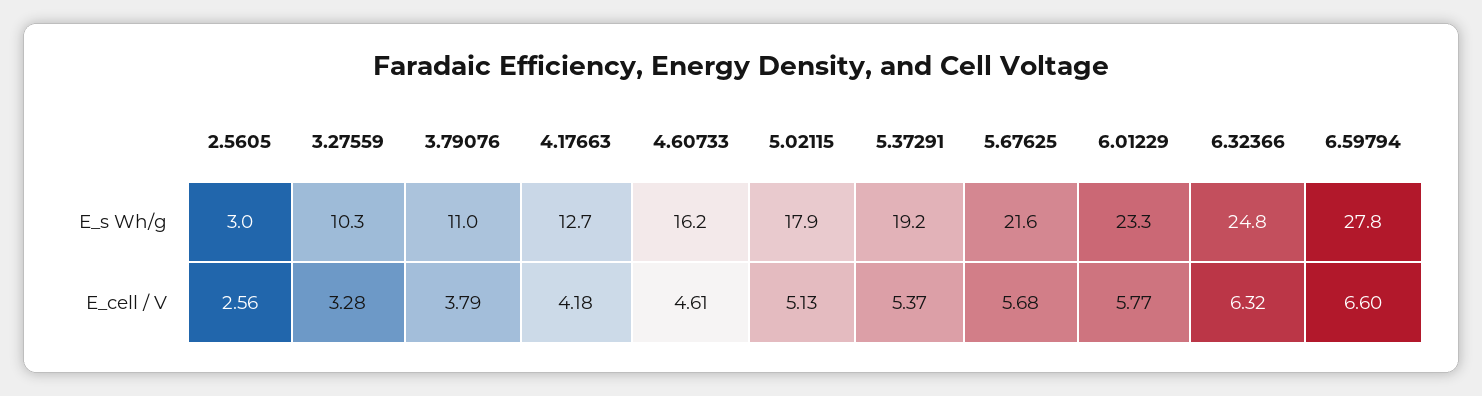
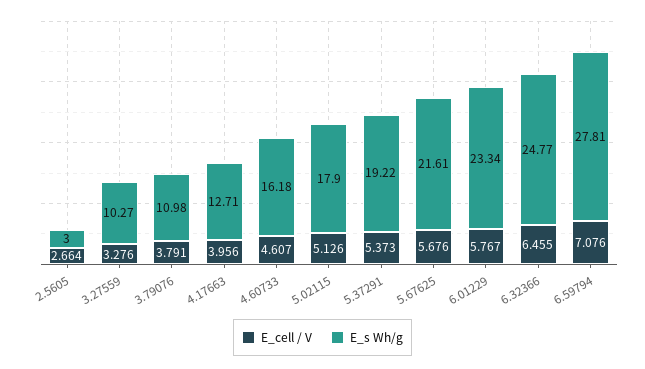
E_cell / V, 2.5605: 2.56 -> 2.664
E_cell / V, 4.17663: 4.18 -> 3.956
E_cell / V, 6.32366: 6.32 -> 6.455
E_cell / V, 6.59794: 6.6 -> 7.076

